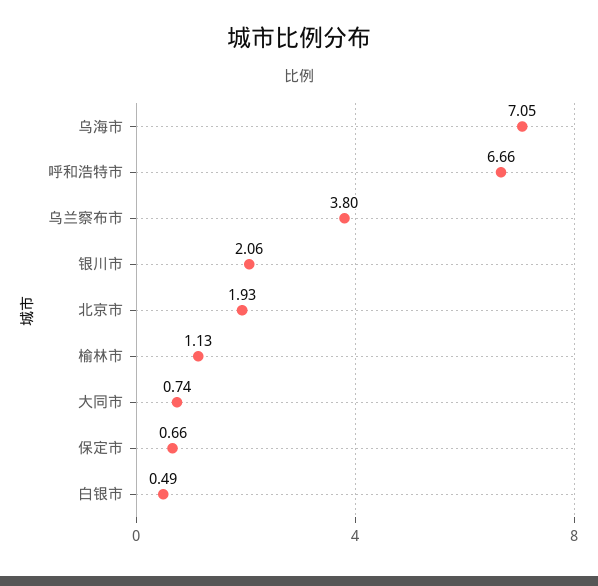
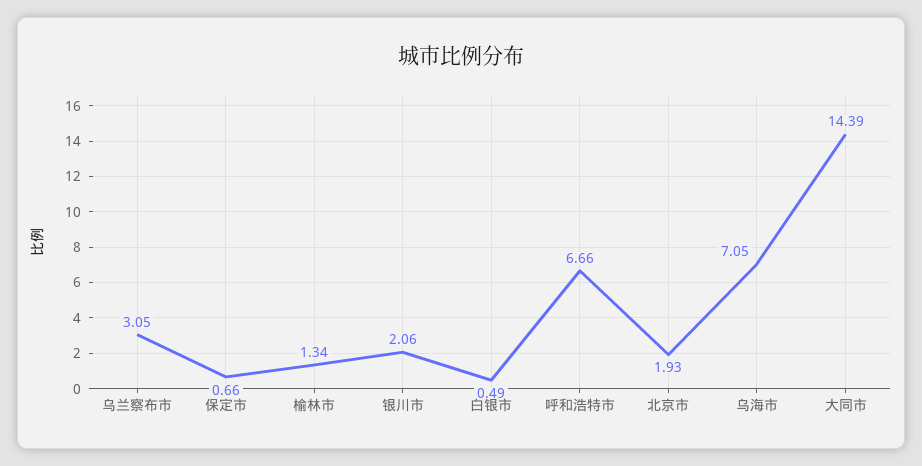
乌兰察布市: 3.8 -> 3.05
榆林市: 1.13 -> 1.34
大同市: 0.74 -> 14.39

